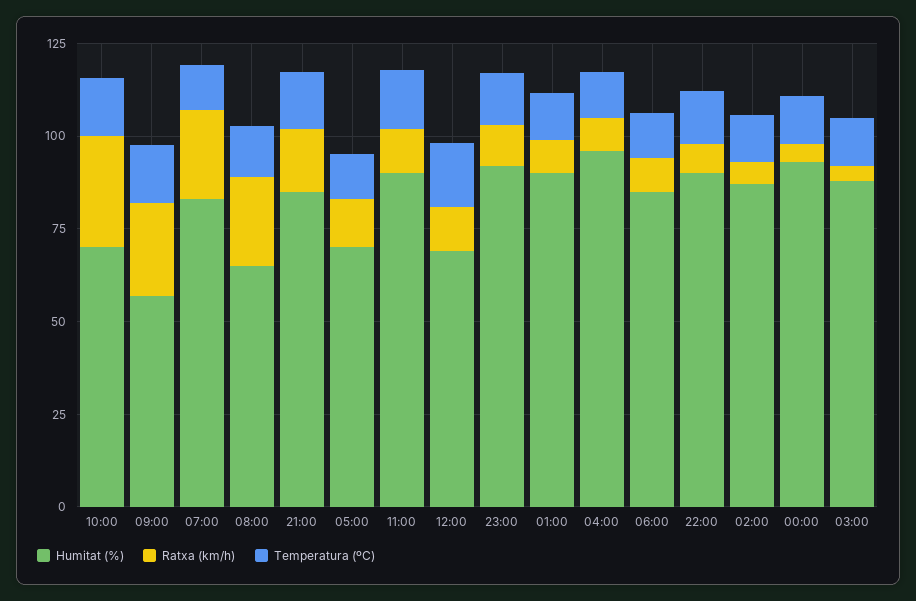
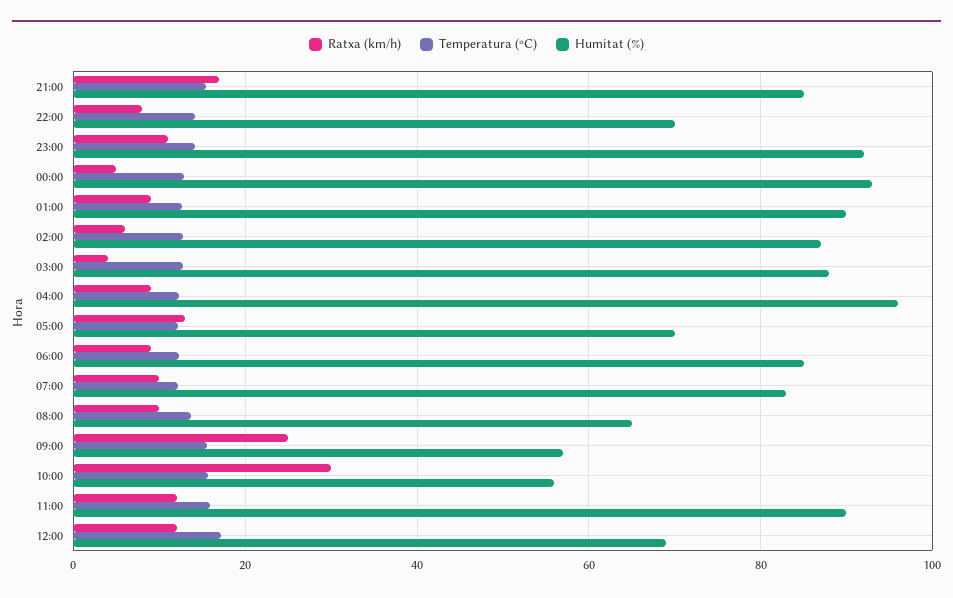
Humitat (%), 10:00: 70 -> 56
Ratxa (km/h), 07:00: 25 -> 10
Ratxa (km/h), 08:00: 25 -> 10
Humitat (%), 22:00: 90 -> 70

